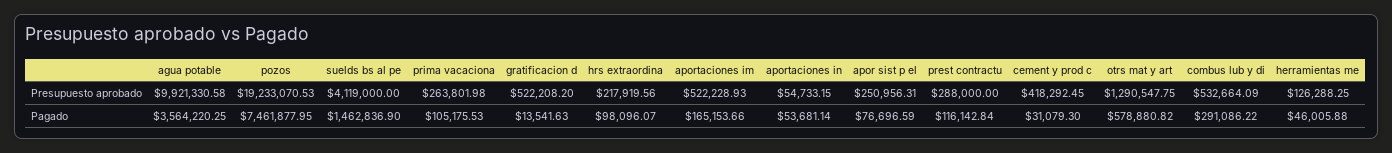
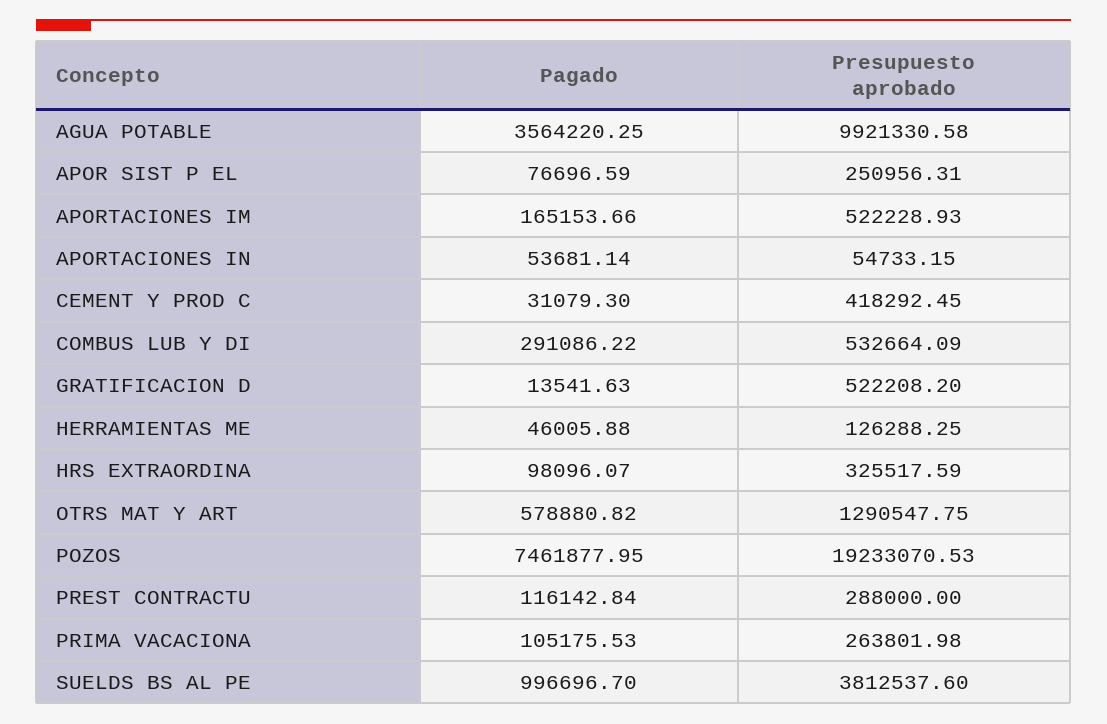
suelds bs al pe, Presupuesto aprobado: 4119000 -> 3812537.6
hrs extraordina, Presupuesto aprobado: 217919.56 -> 325517.59
suelds bs al pe, Pagado: 1462836.9 -> 996696.7

